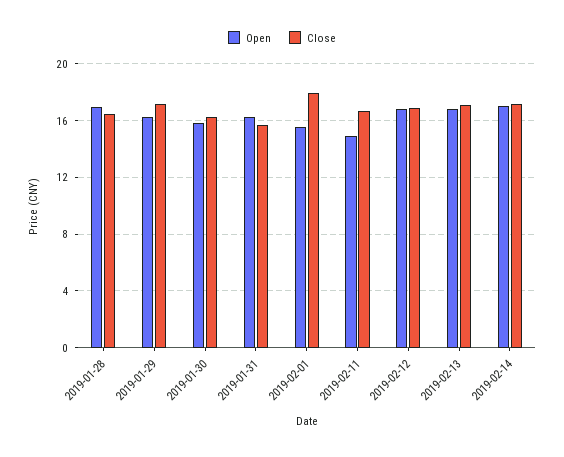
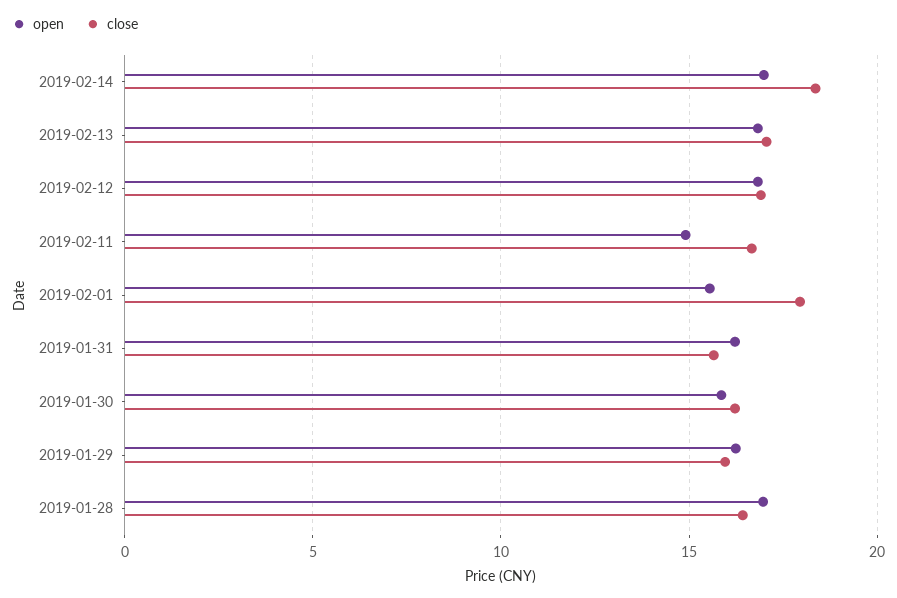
Close, 2019-01-29: 17 -> 16
Close, 2019-02-14: 17 -> 18.5

